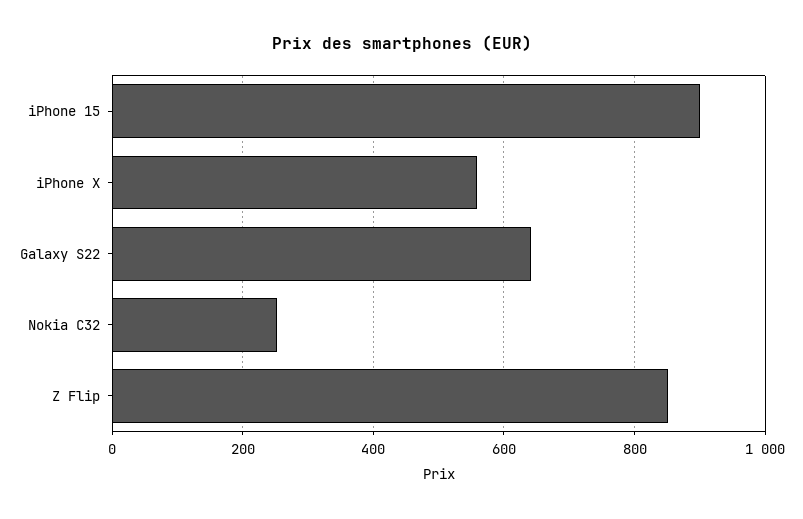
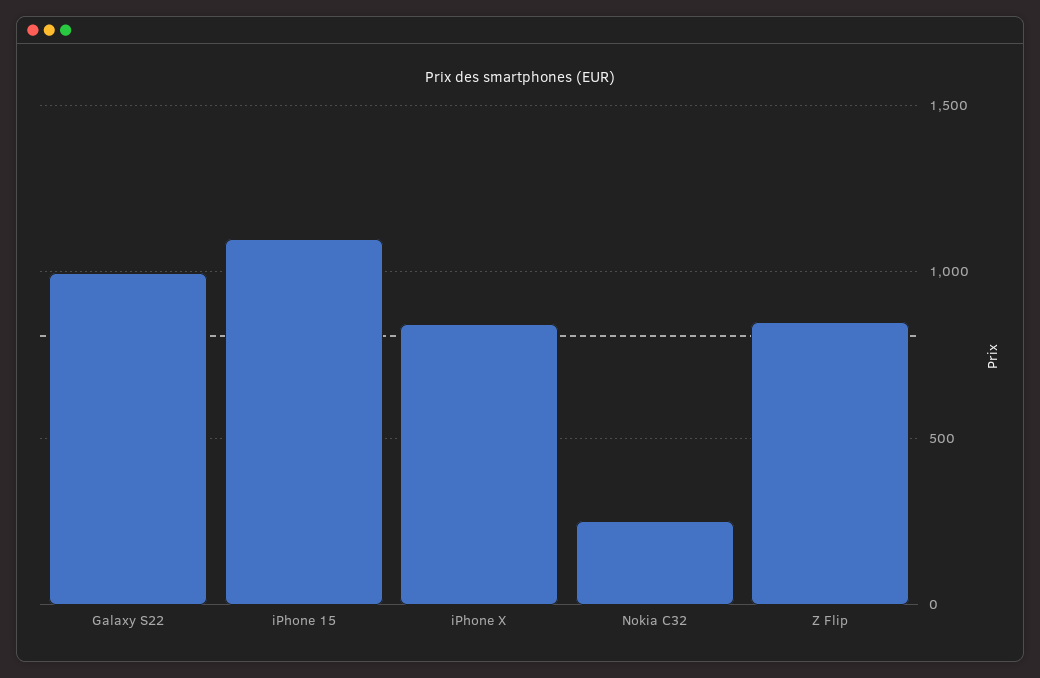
iPhone 15: 900 -> 1100
iPhone X: 560 -> 850
Galaxy S22: 640 -> 1000

